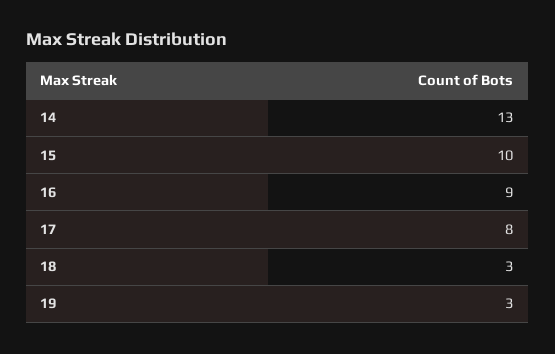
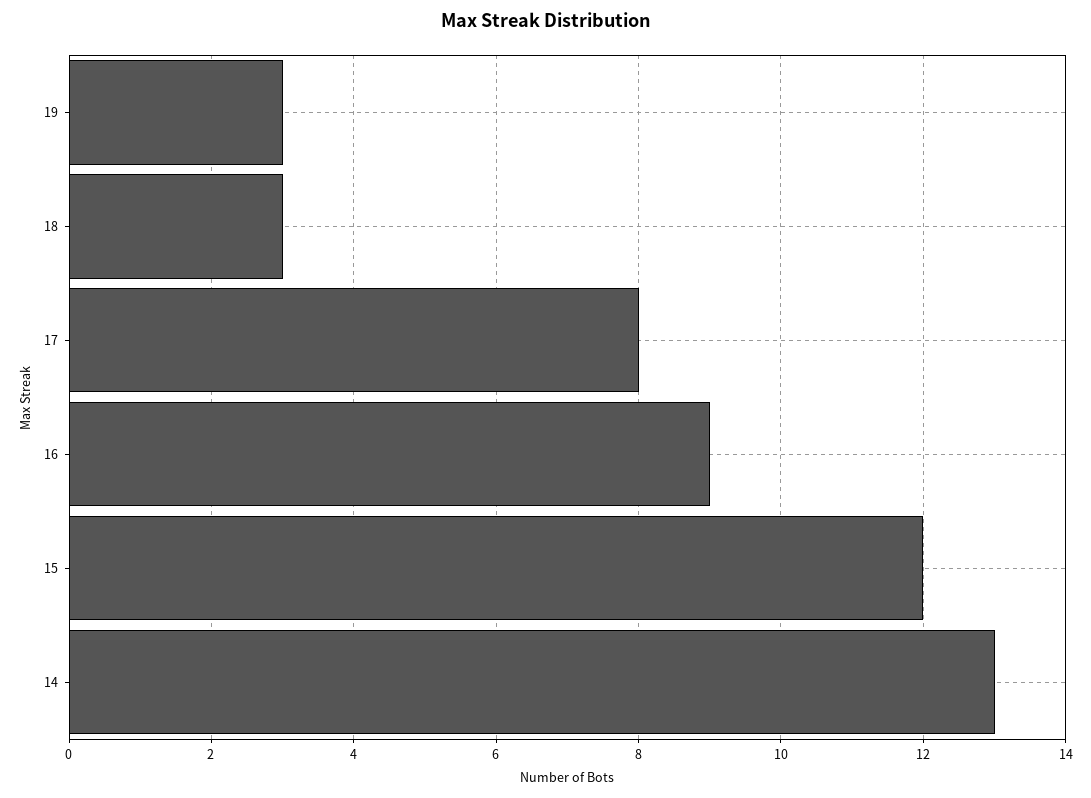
15: 10 -> 12

